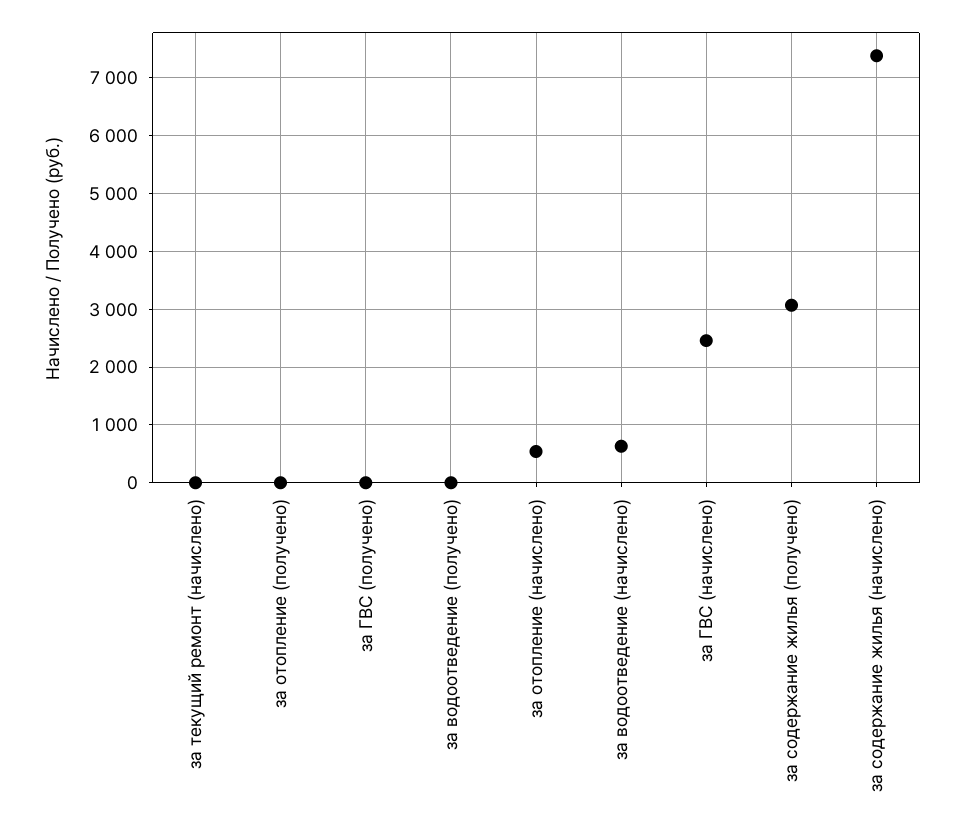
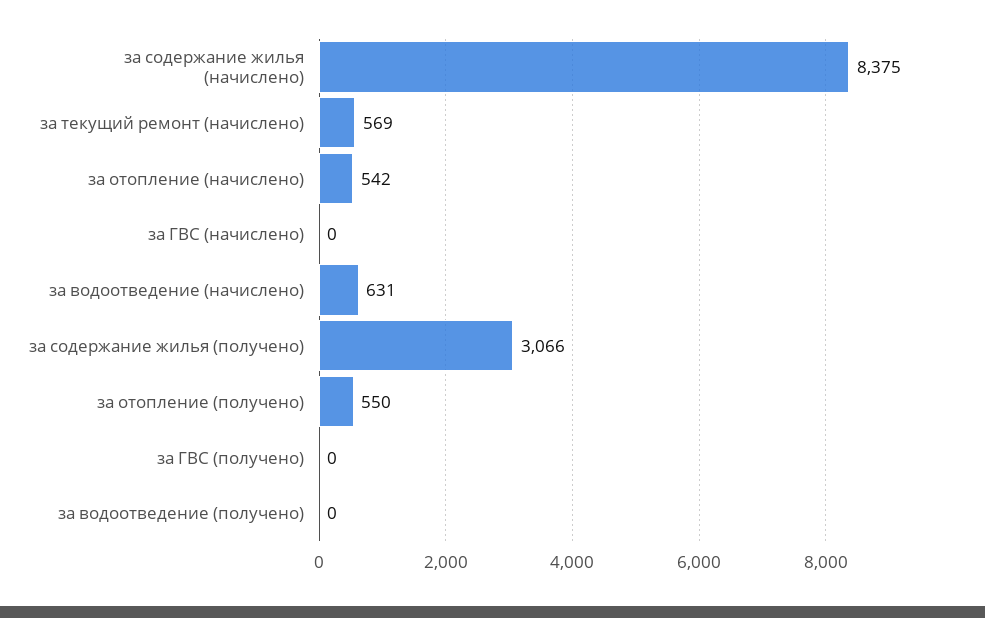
за текущий ремонт (начислено): 0 -> 569
за отопление (получено): 0 -> 550
за ГВС (начислено): 2400 -> 0
за содержание жилья (начислено): 7400 -> 8375

